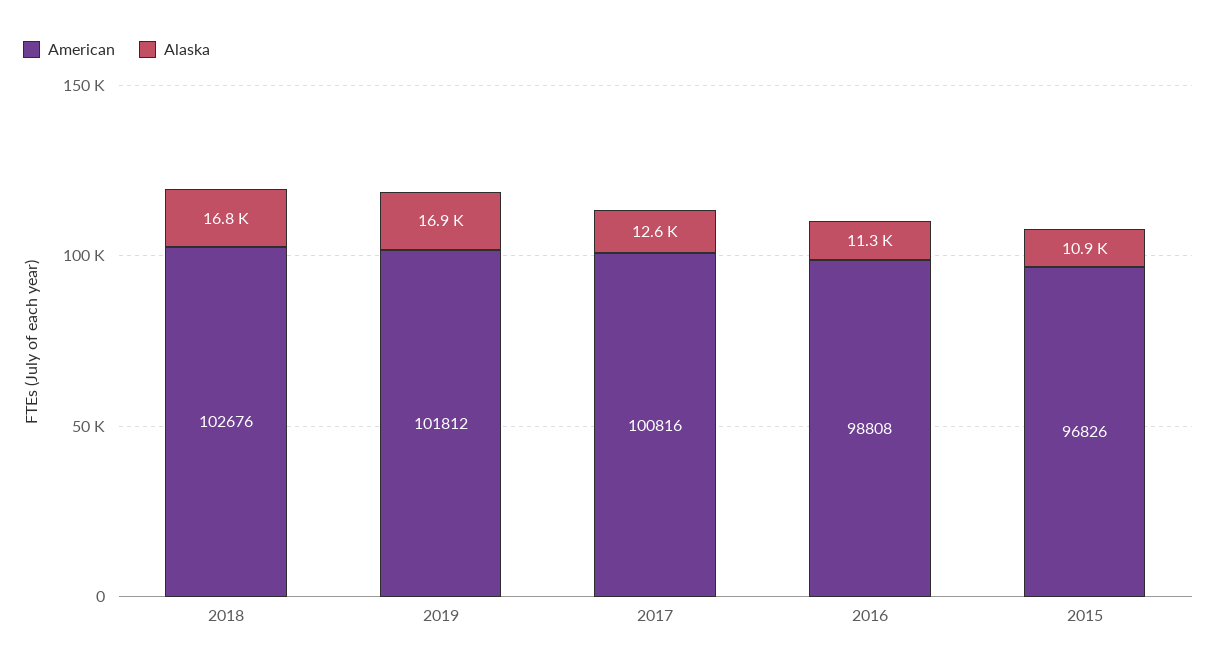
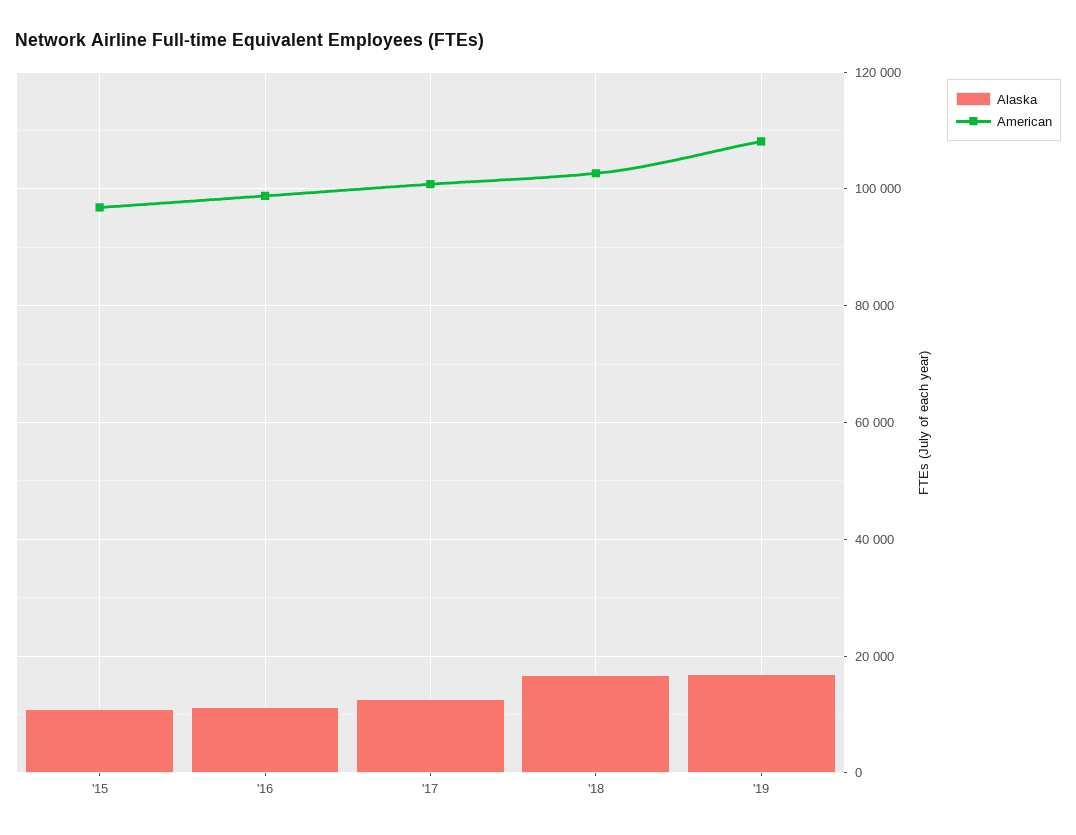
American, 2019: 101812 -> 108000

